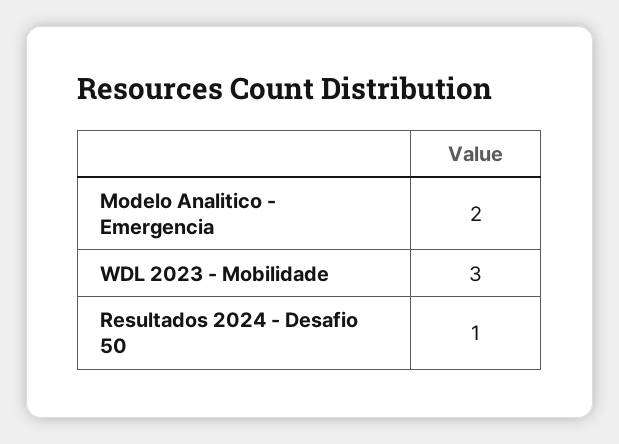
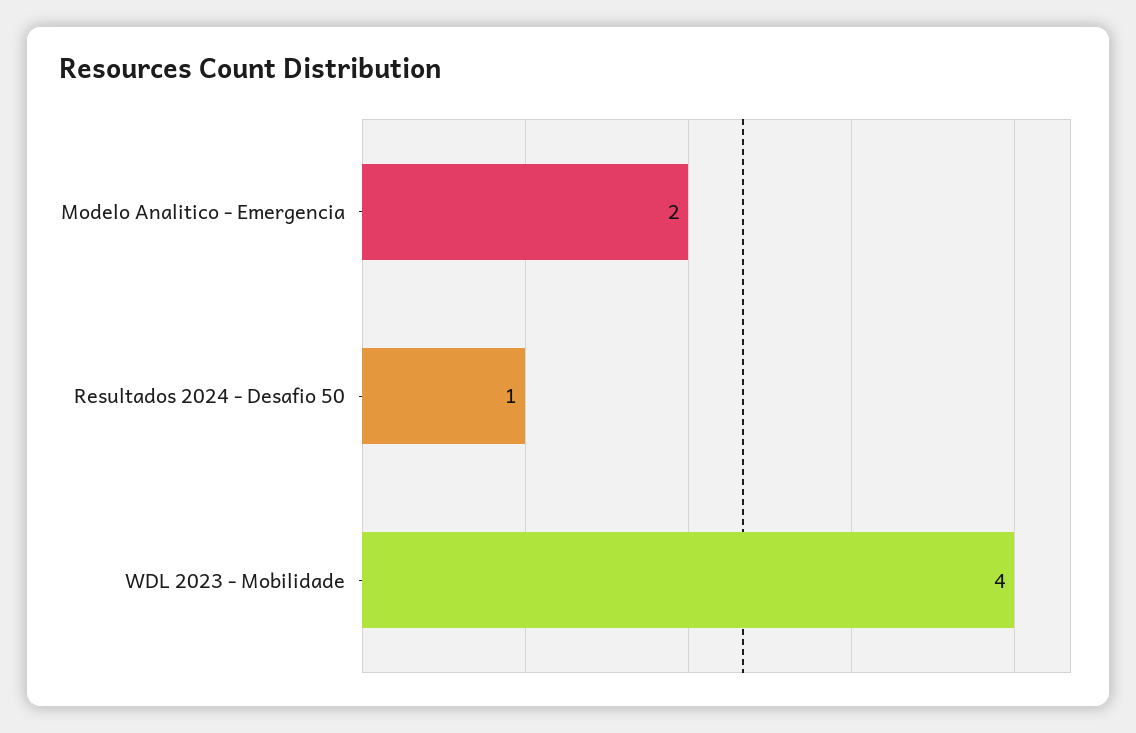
WDL 2023 - Mobilidade: 3 -> 4

